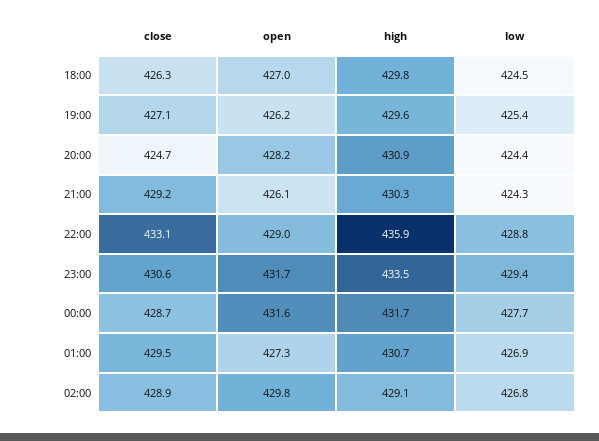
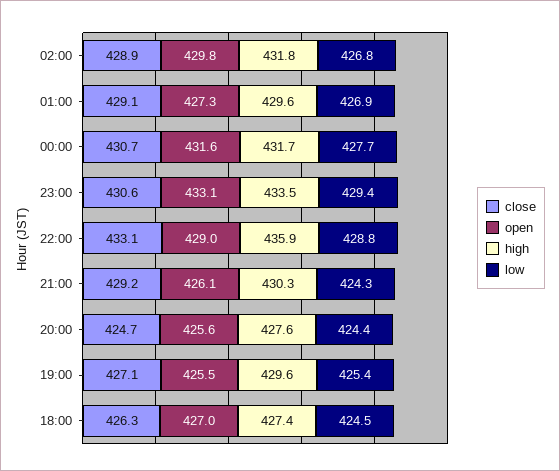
high, 18:00: 429.8 -> 427.4
open, 19:00: 426.2 -> 425.5
open, 20:00: 428.2 -> 425.6
high, 20:00: 430.9 -> 427.6
open, 23:00: 431.7 -> 433.1
close, 00:00: 428.7 -> 430.7
close, 01:00: 429.5 -> 429.1
high, 01:00: 430.7 -> 429.6
high, 02:00: 429.1 -> 431.8

